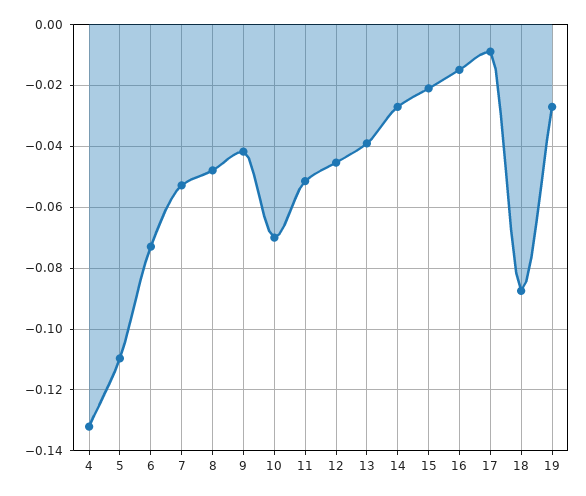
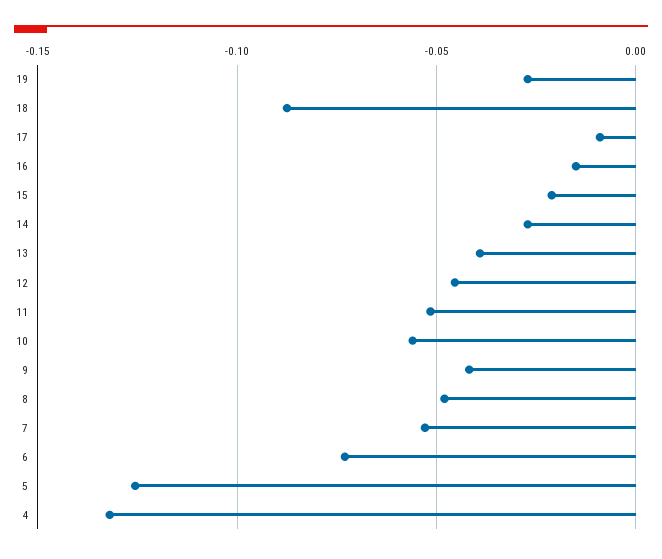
5: -0.11 -> -0.125
10: -0.07 -> -0.055

